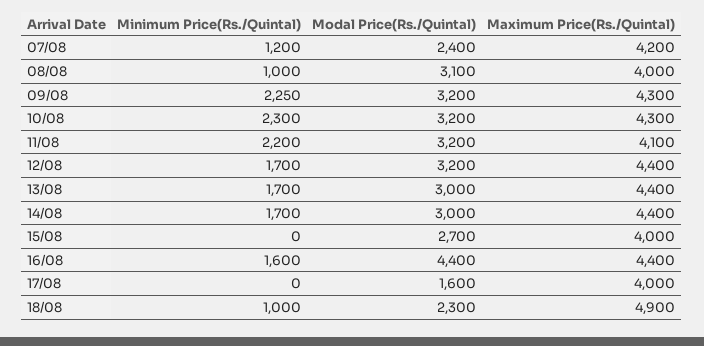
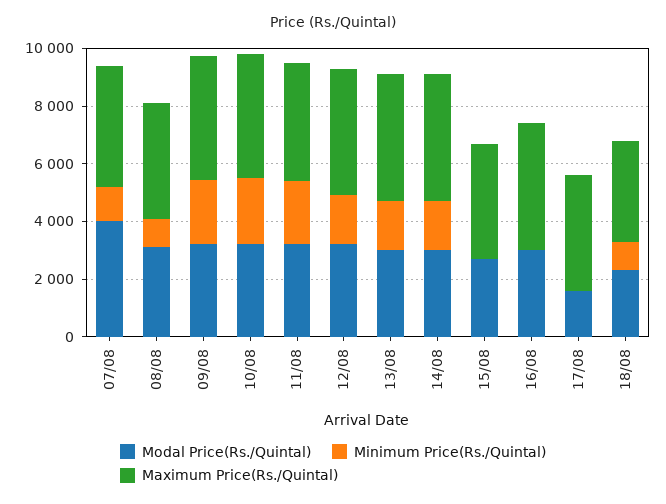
Modal Price(Rs./Quintal), 07/08: 2400 -> 4000
Minimum Price(Rs./Quintal), 16/08: 1600 -> 0
Modal Price(Rs./Quintal), 16/08: 4400 -> 3000
Maximum Price(Rs./Quintal), 18/08: 4900 -> 3500

